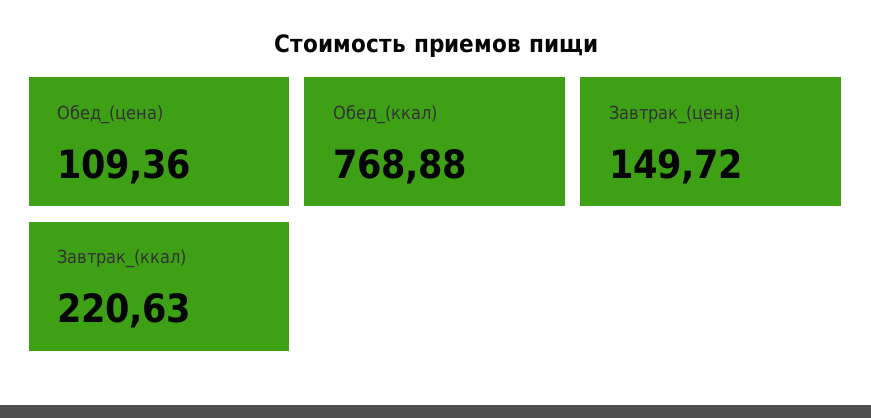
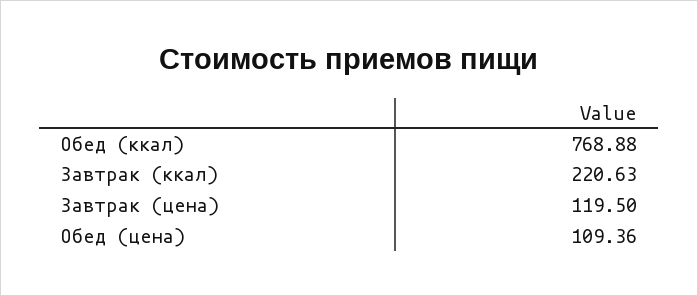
Завтрак_(цена): 149.72 -> 119.5

